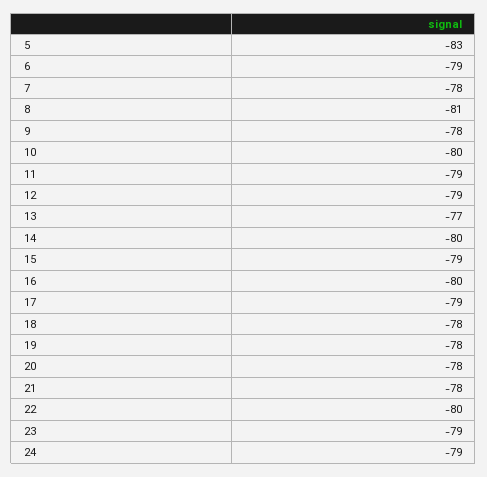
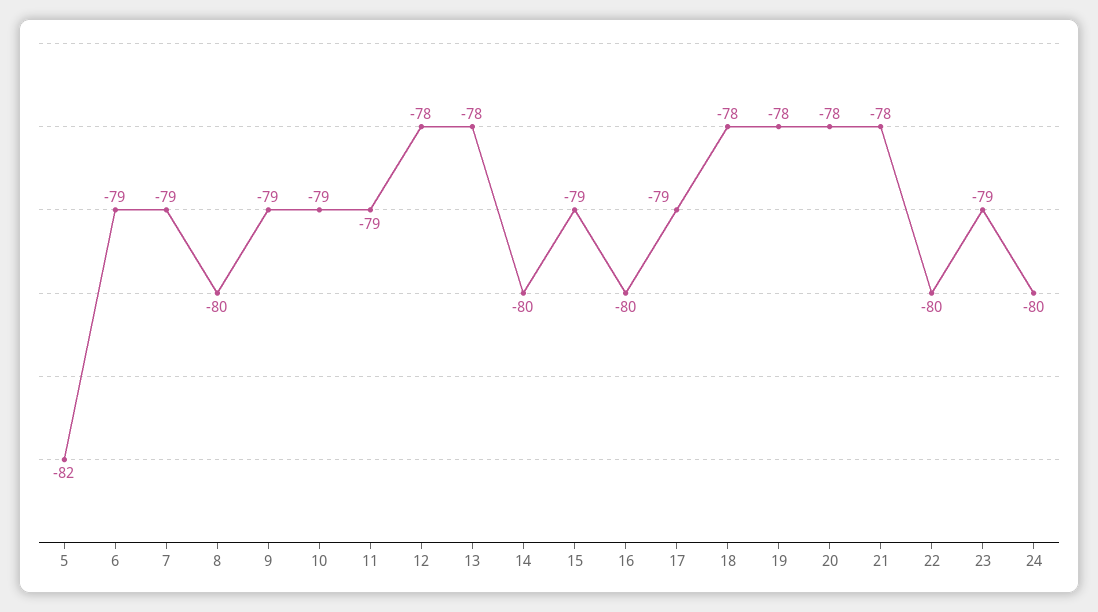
5: -83 -> -82
7: -78 -> -79
8: -81 -> -80
9: -78 -> -79
10: -80 -> -79
12: -79 -> -78
13: -77 -> -78
24: -79 -> -80

